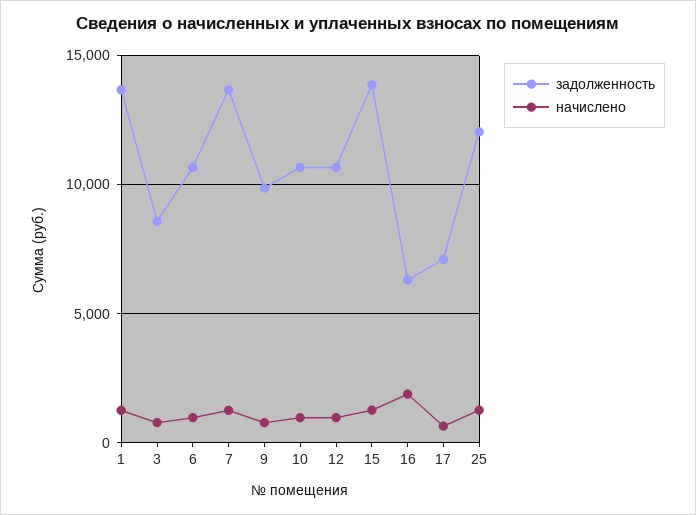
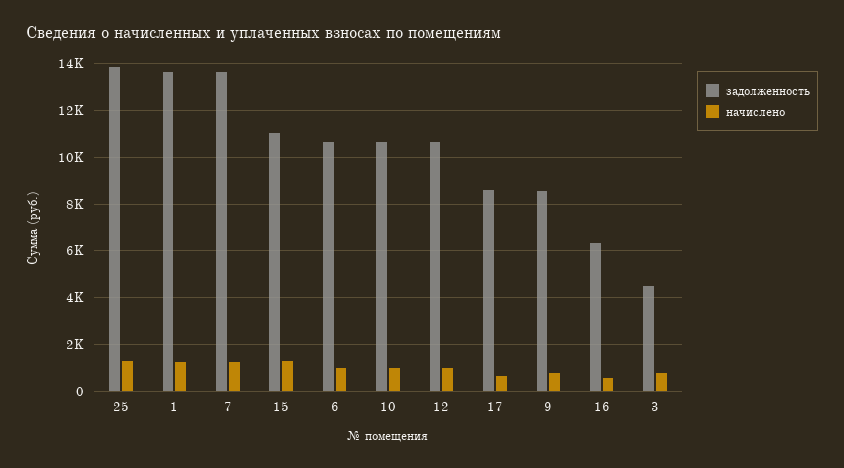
задолженность, 3: 8500 -> 4500
задолженность, 9: 10000 -> 8500
задолженность, 15: 14000 -> 11000
начислено, 16: 2000 -> 500
задолженность, 17: 7000 -> 8500
задолженность, 25: 12000 -> 14000

